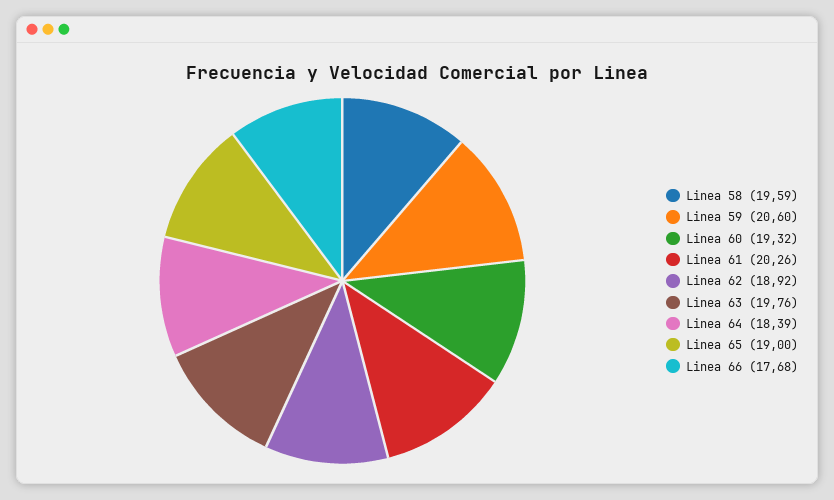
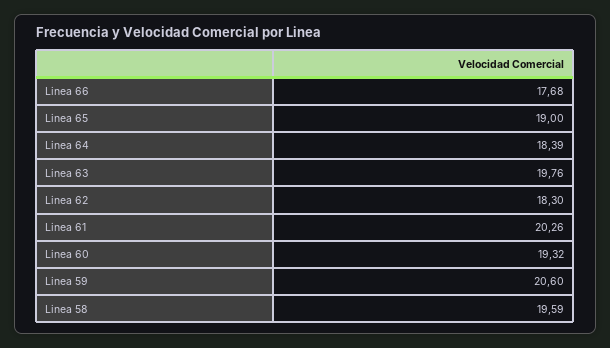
Linea 62: 18.92 -> 18.3

